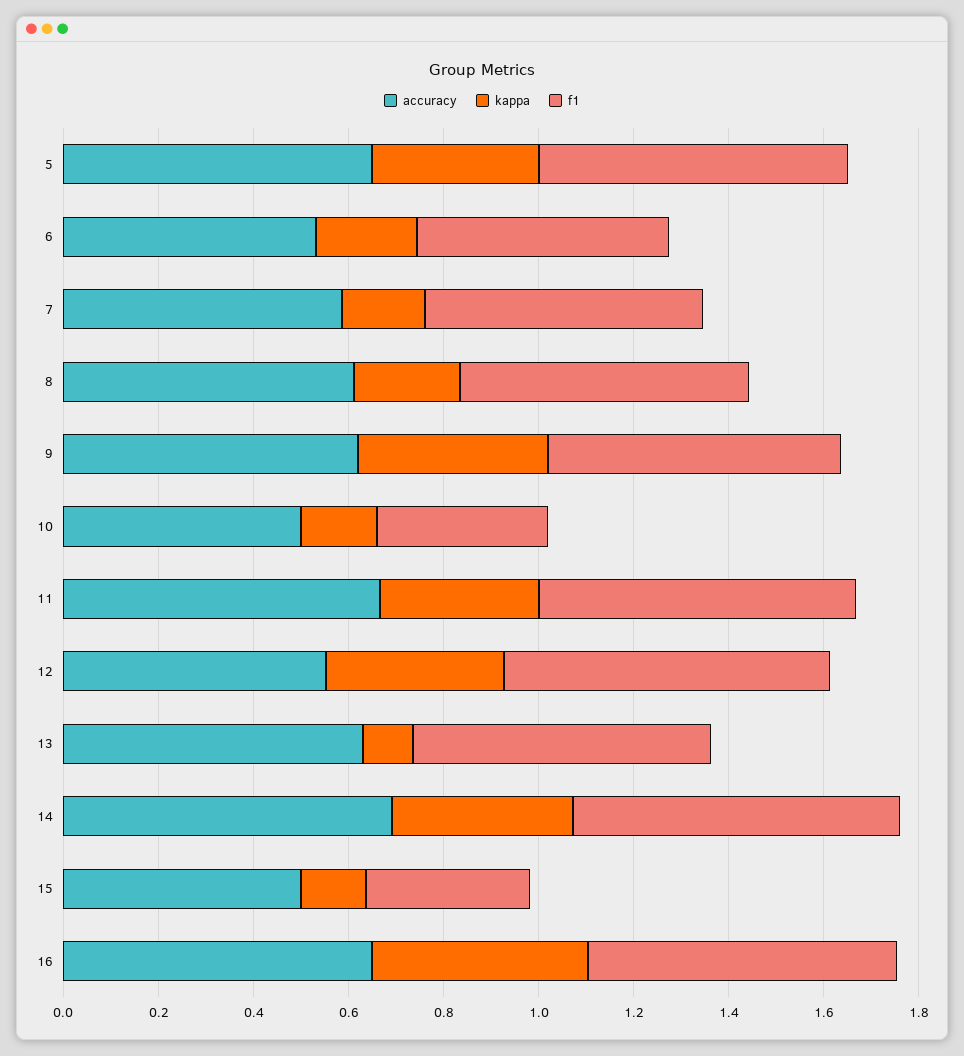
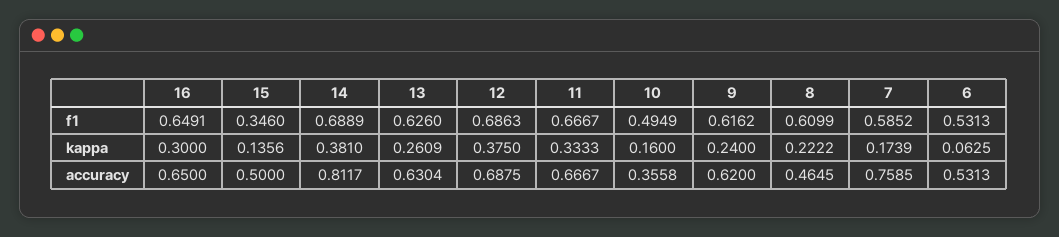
accuracy, 5: 0.65 -> none
kappa, 5: 0.35 -> none
f1, 5: 0.65 -> none
kappa, 6: 0.2 -> 0.0625
accuracy, 7: 0.6 -> 0.7585
accuracy, 8: 0.6 -> 0.4645
kappa, 9: 0.4 -> 0.24
accuracy, 10: 0.5 -> 0.3558
f1, 10: 0.35 -> 0.4949
accuracy, 12: 0.55 -> 0.6875
kappa, 13: 0.1 -> 0.2609
accuracy, 14: 0.7 -> 0.8117
kappa, 16: 0.45 -> 0.3

